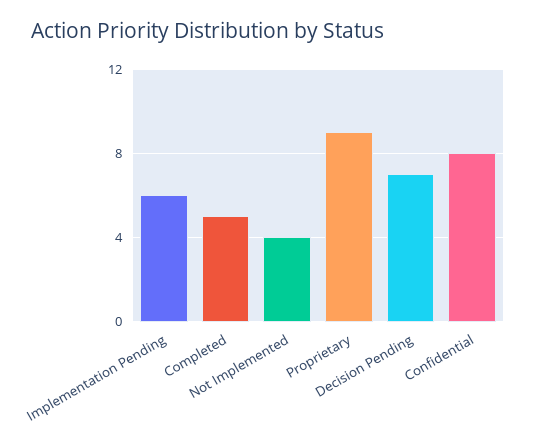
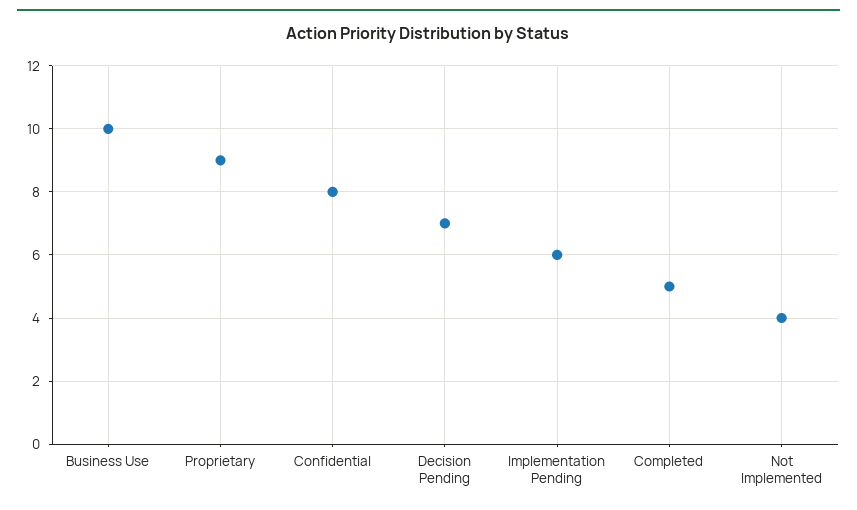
Business Use: none -> 10

